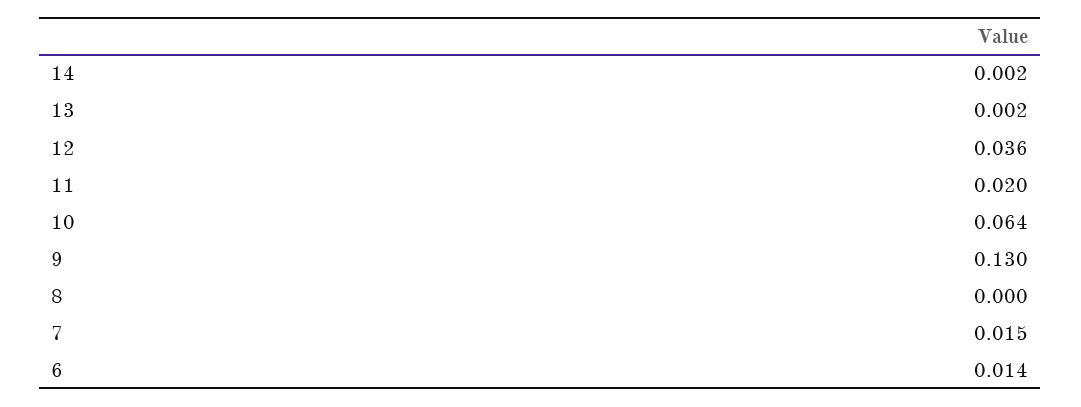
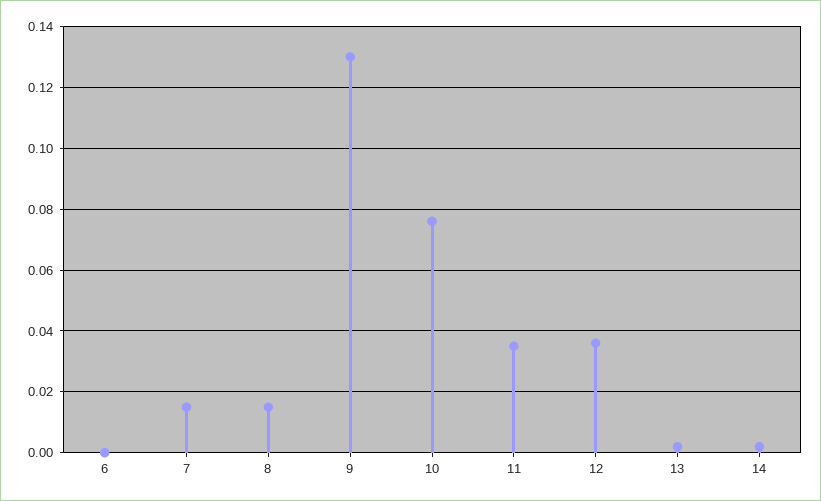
11: 0.02 -> 0.035
10: 0.064 -> 0.075
8: 0 -> 0.015
6: 0.014 -> 0

